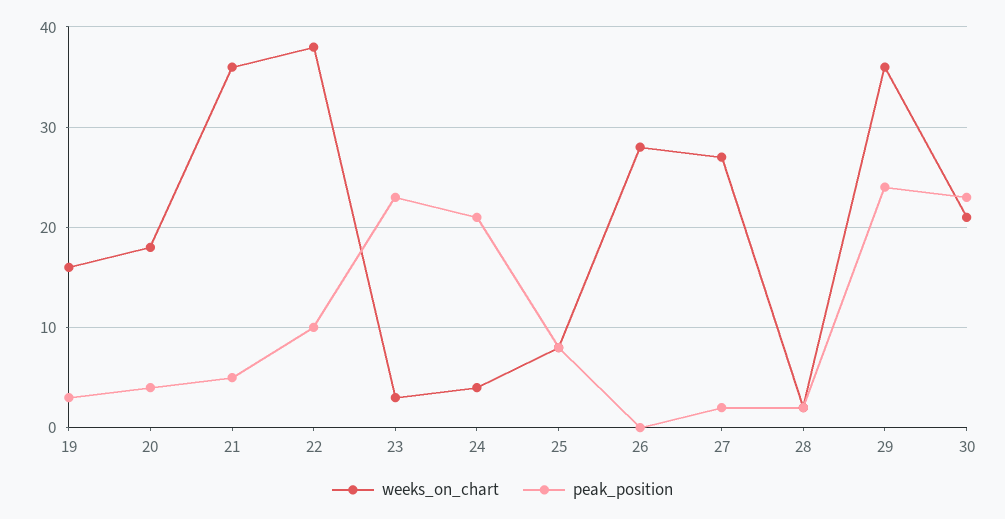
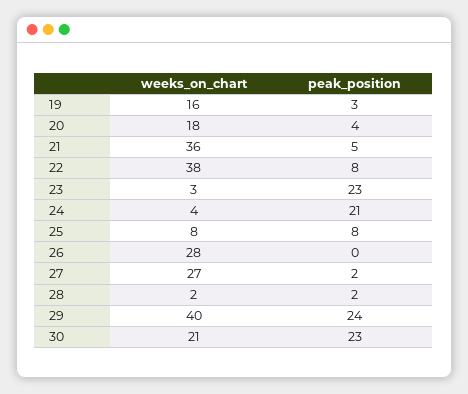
peak_position, 22: 10 -> 8
weeks_on_chart, 29: 36 -> 40

